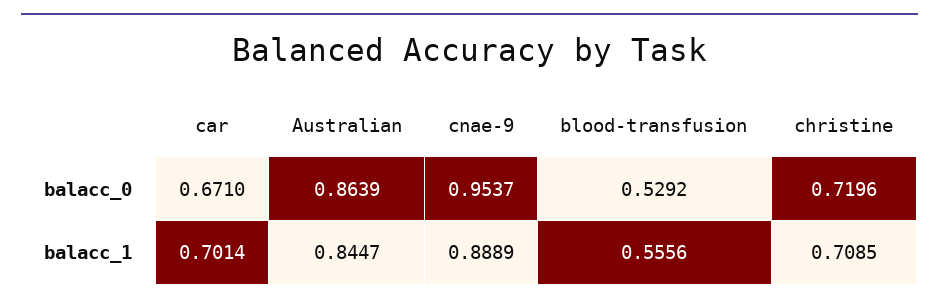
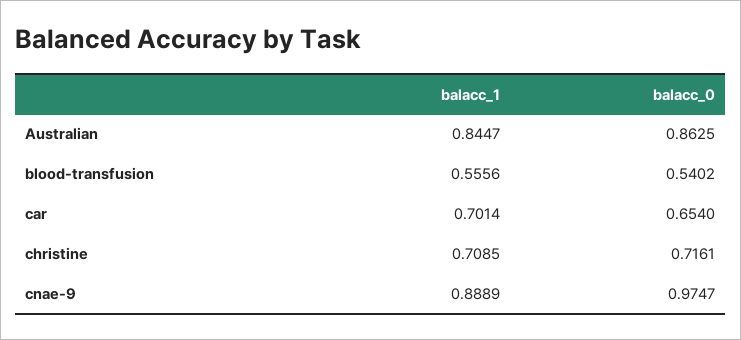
car, balacc_0: 0.671 -> 0.654
Australian, balacc_0: 0.8639 -> 0.8625
cnae-9, balacc_0: 0.9537 -> 0.9747
blood-transfusion, balacc_0: 0.5292 -> 0.5402
christine, balacc_0: 0.7196 -> 0.7161

